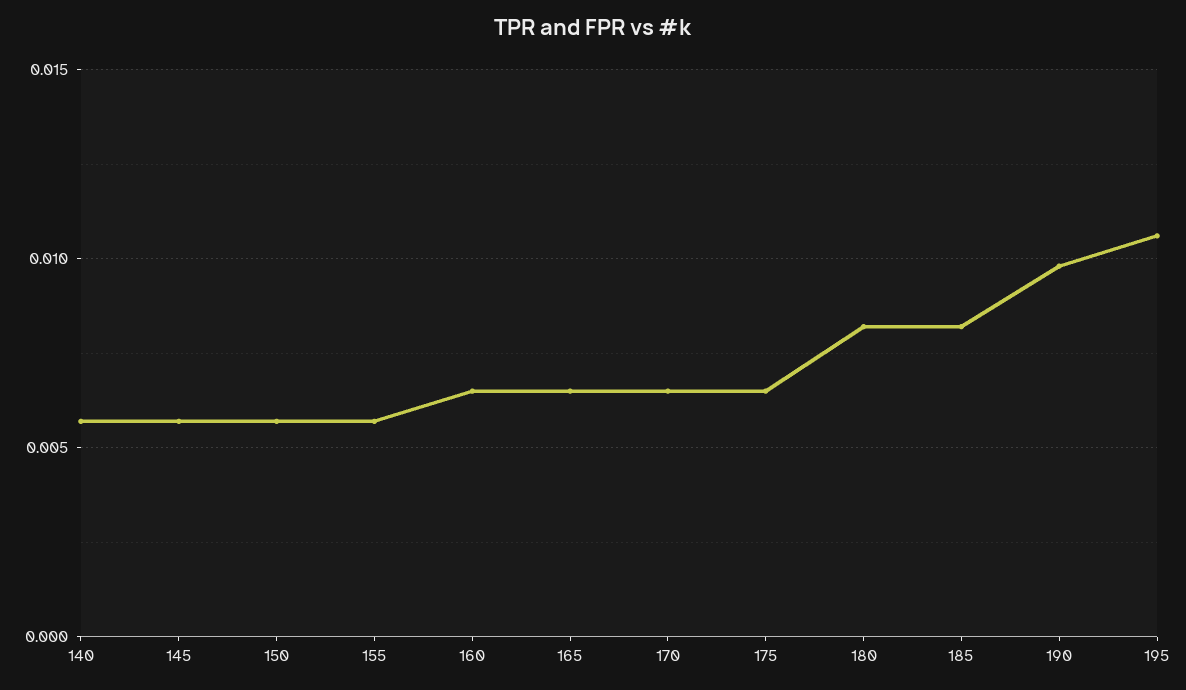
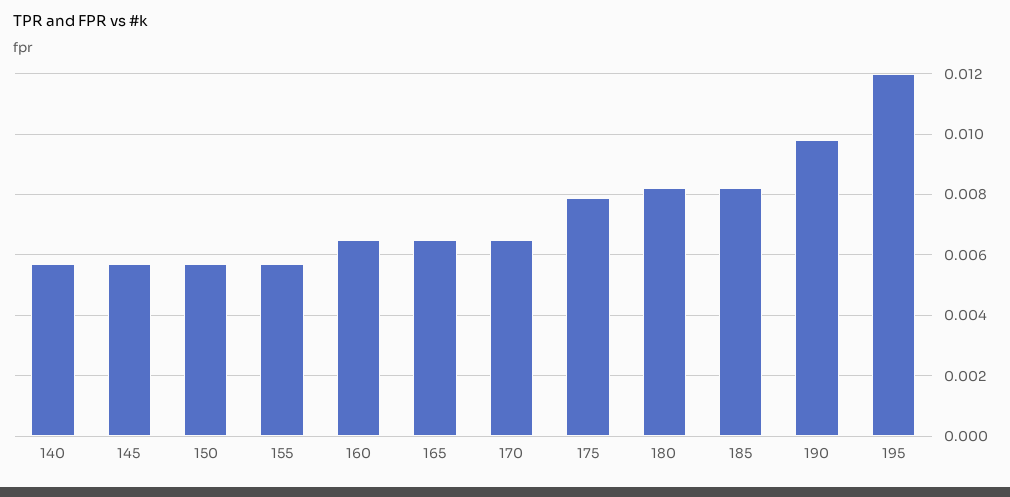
175: 0.0065 -> 0.008
195: 0.0105 -> 0.012

